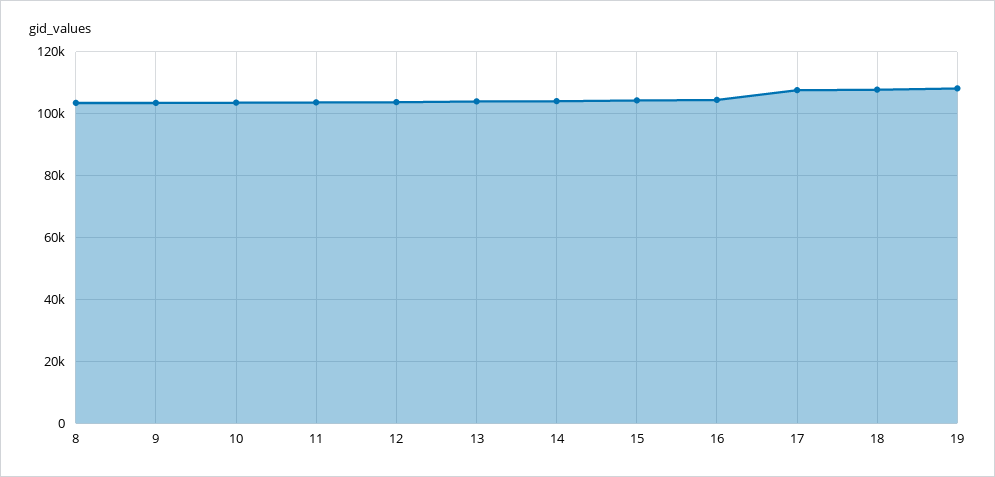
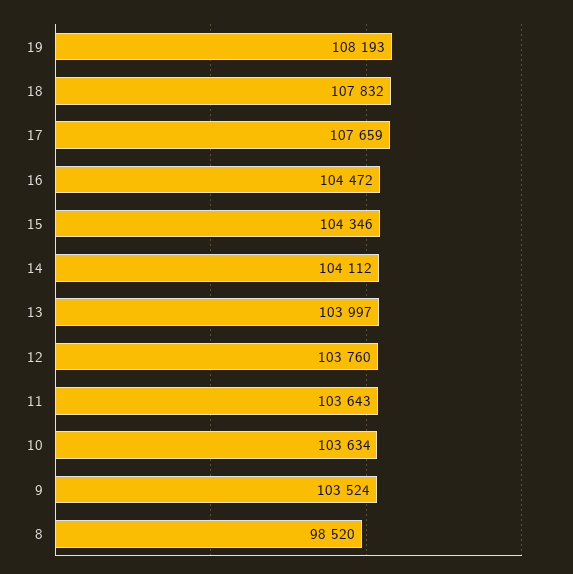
8: 104000 -> 98520

